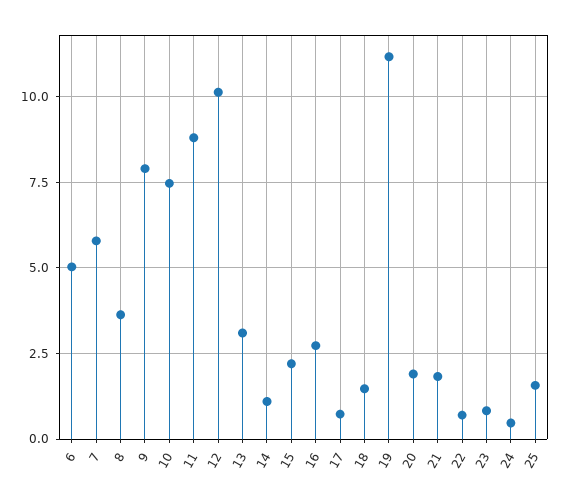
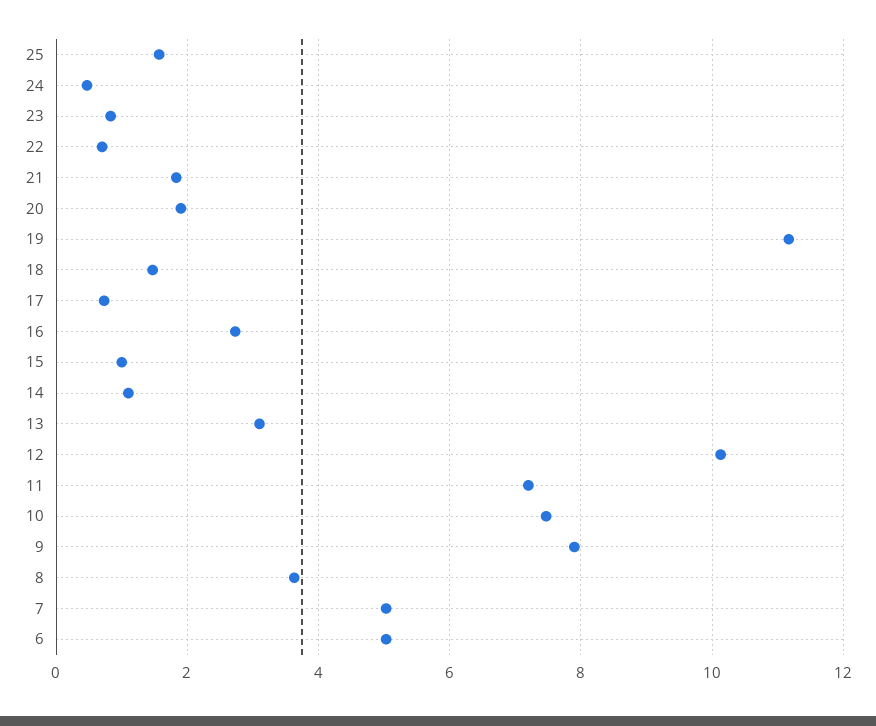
7: 5.75 -> 5
11: 8.75 -> 7.2
15: 2.25 -> 1

